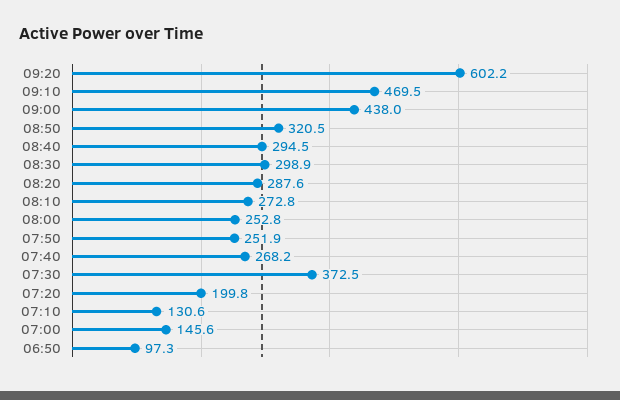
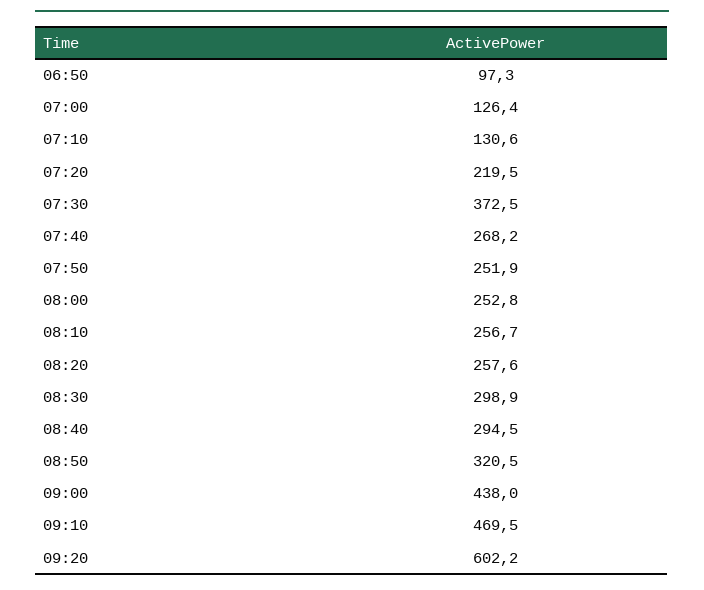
08:20: 287.6 -> 257.6
08:10: 272.8 -> 256.7
07:20: 199.8 -> 219.5
07:00: 145.6 -> 126.4

